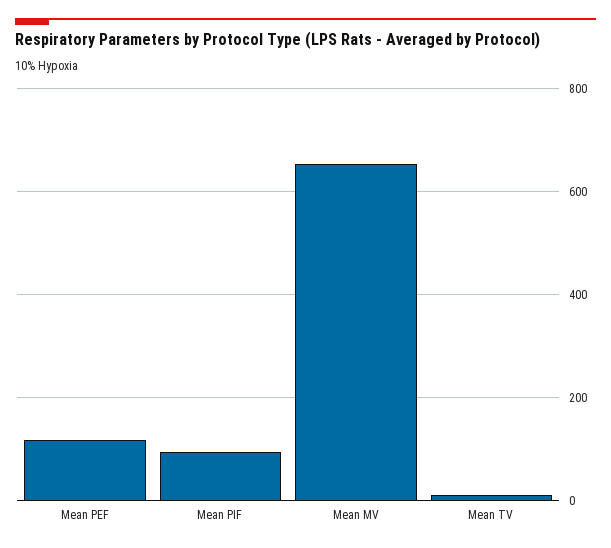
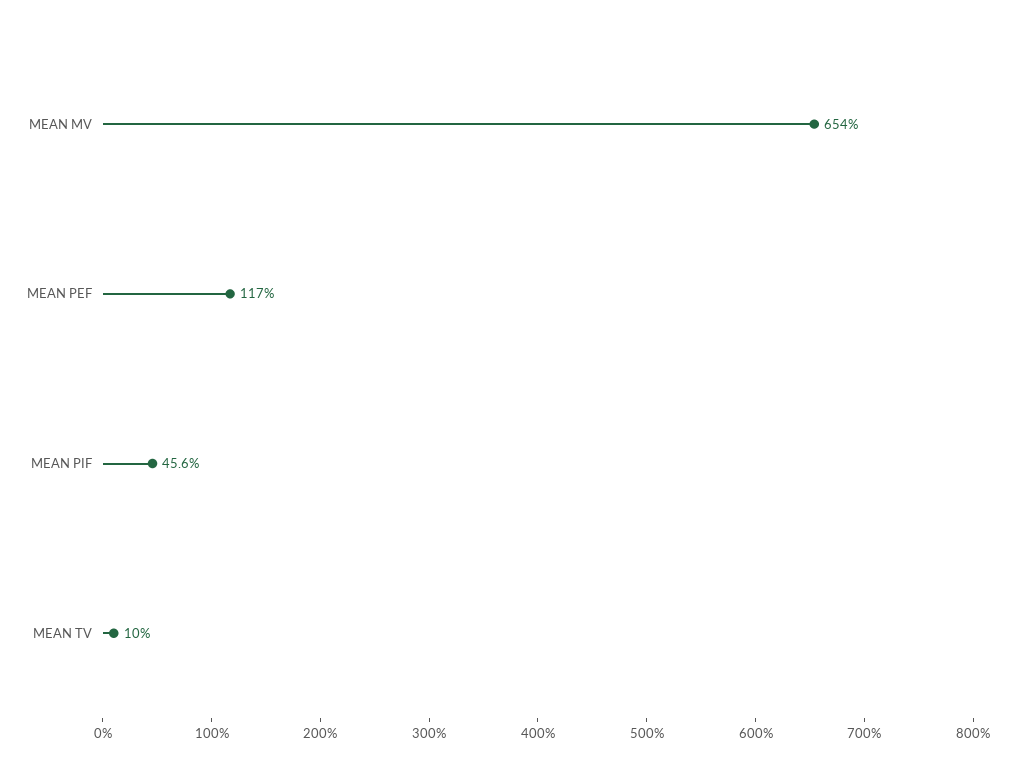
Mean PIF: 100 -> 45.6

